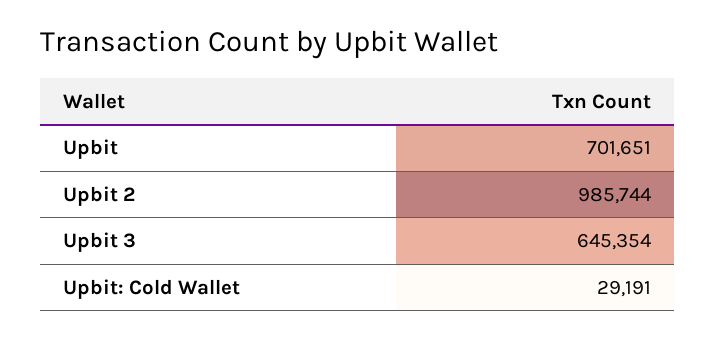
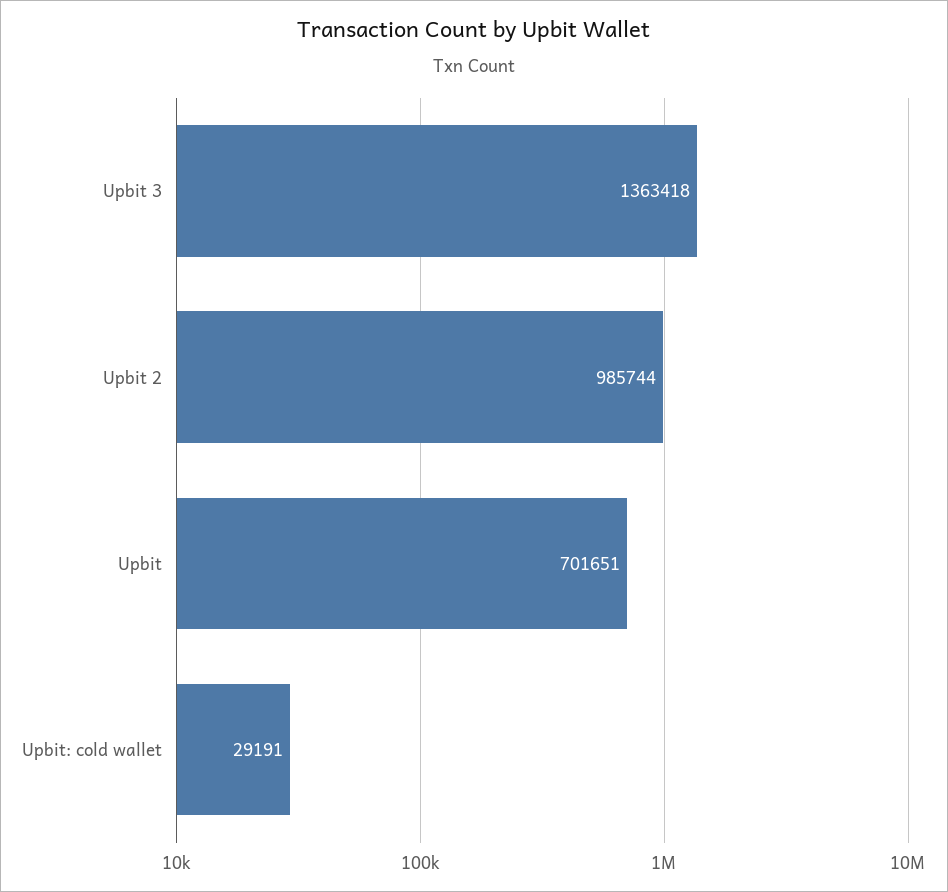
Upbit 3: 645354 -> 1363418

